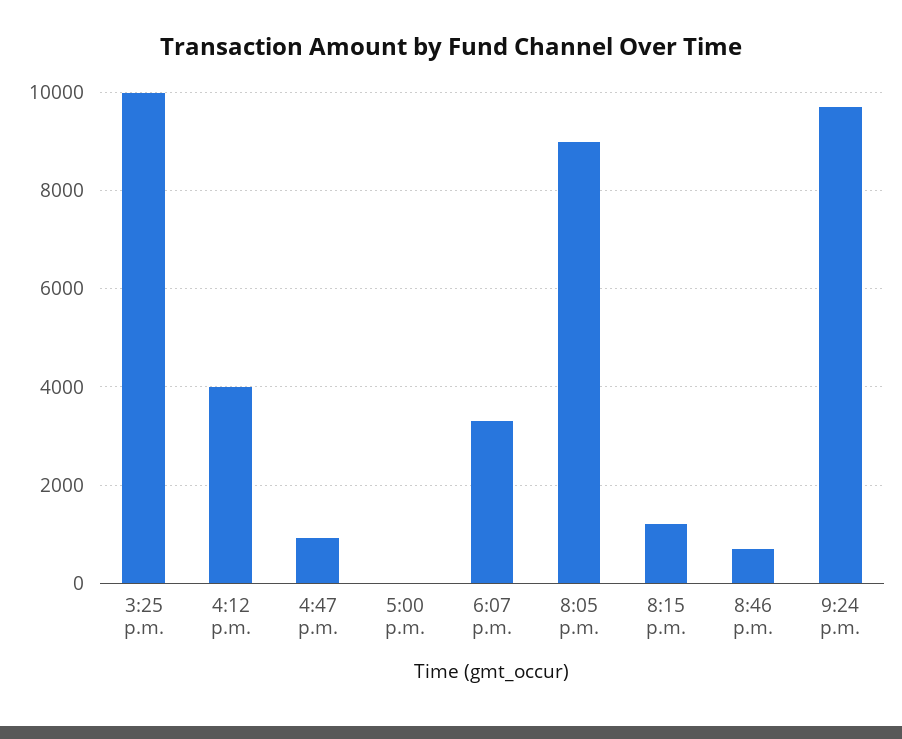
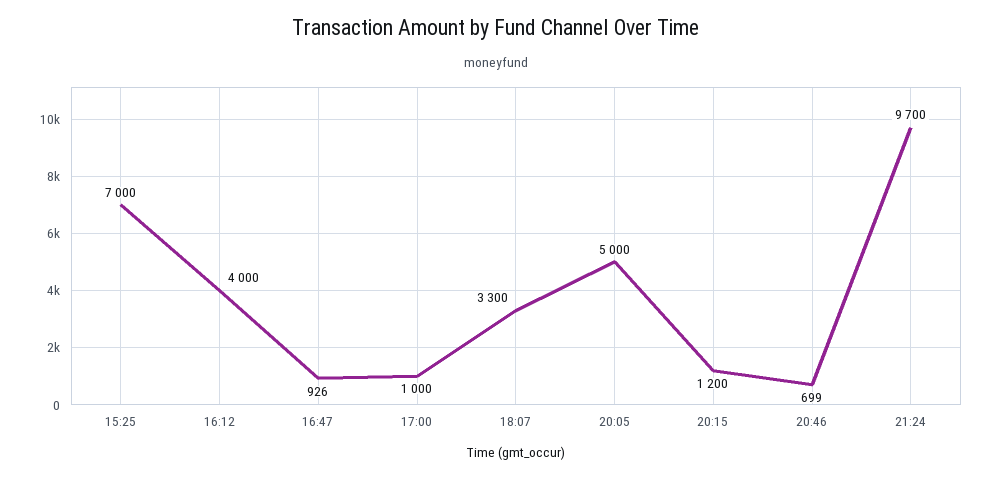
3:25 p.m.: 10000 -> 7000
5:00 p.m.: 0 -> 1000
8:05 p.m.: 9000 -> 5000

